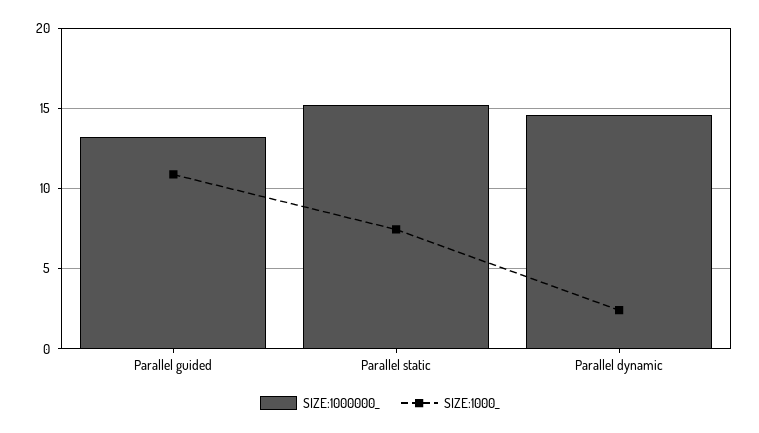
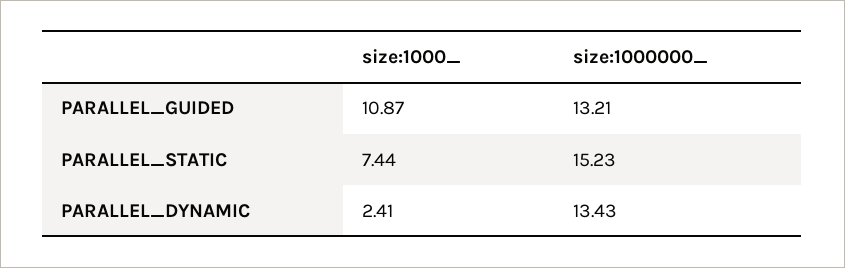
SIZE:1000000_, Parallel dynamic: 14.5 -> 13.43

